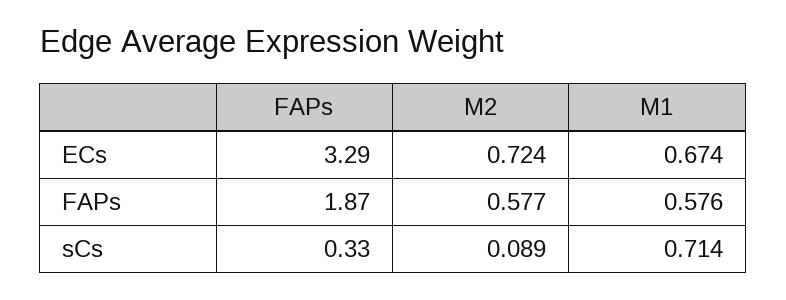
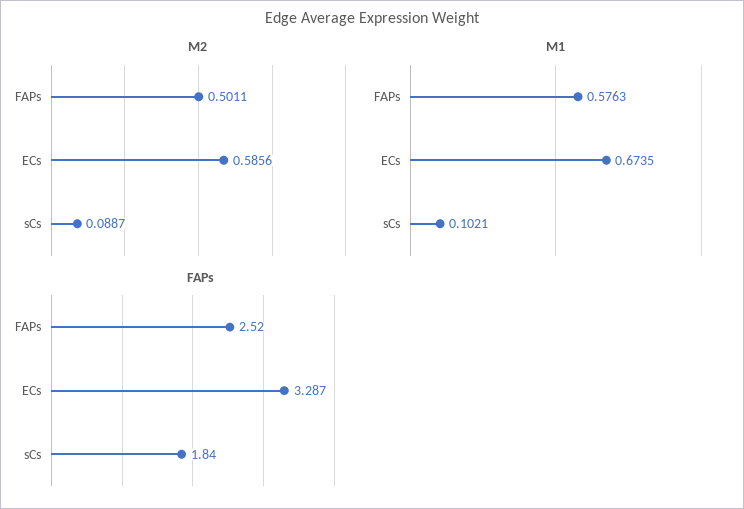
M2, ECs: 0.724 -> 0.5856
FAPs, FAPs: 1.87 -> 2.52
M2, FAPs: 0.577 -> 0.5011
FAPs, sCs: 0.33 -> 1.84
M1, sCs: 0.714 -> 0.1021

